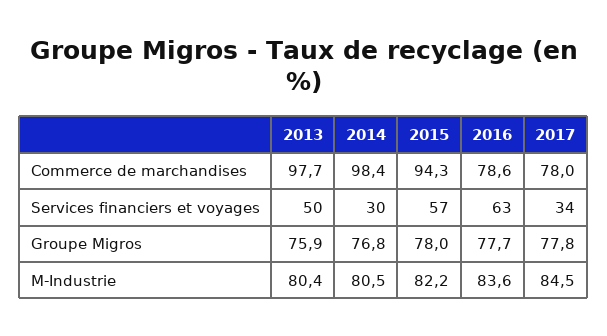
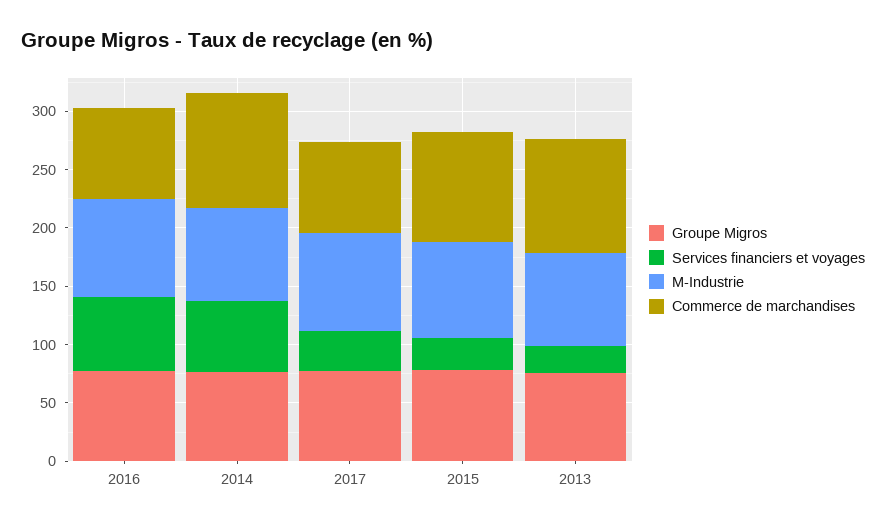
Services financiers et voyages, 2013: 50 -> 20
Services financiers et voyages, 2014: 30 -> 60
Services financiers et voyages, 2015: 57 -> 30

